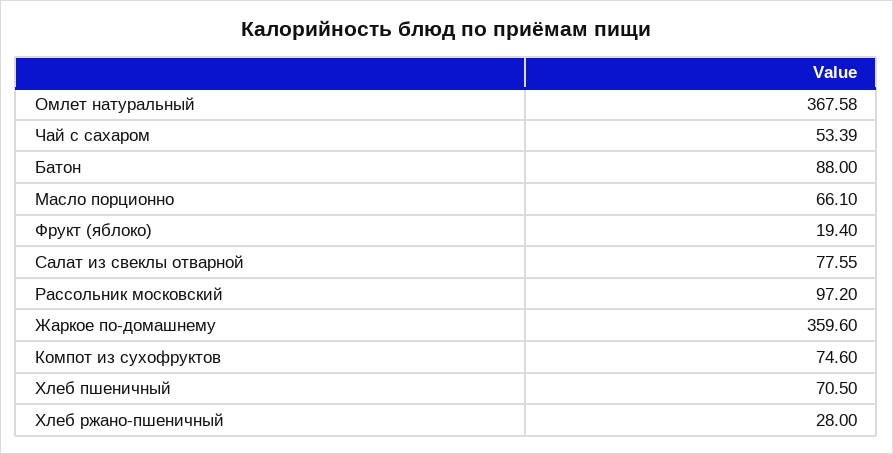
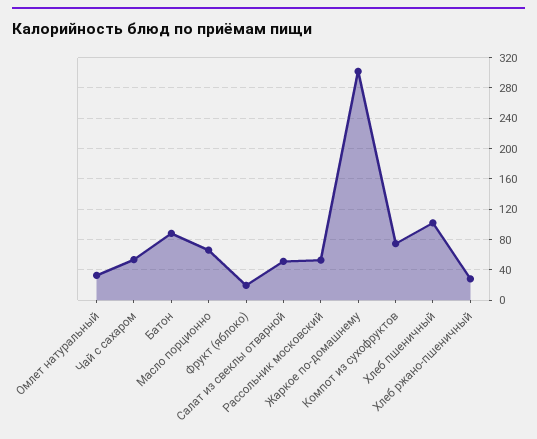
Омлет натуральный: 367.58 -> 30
Салат из свеклы отварной: 77.55 -> 50
Рассольник московский: 97.2 -> 50
Жаркое по-домашнему: 359.6 -> 300
Хлеб пшеничный: 70.5 -> 100

